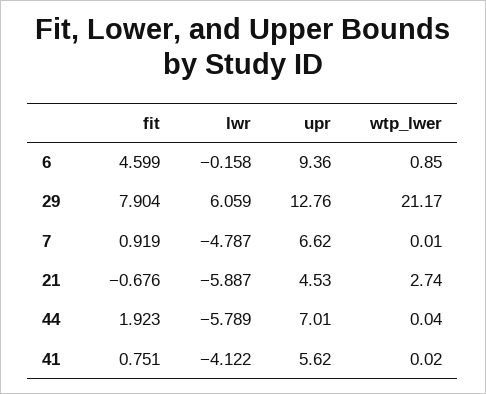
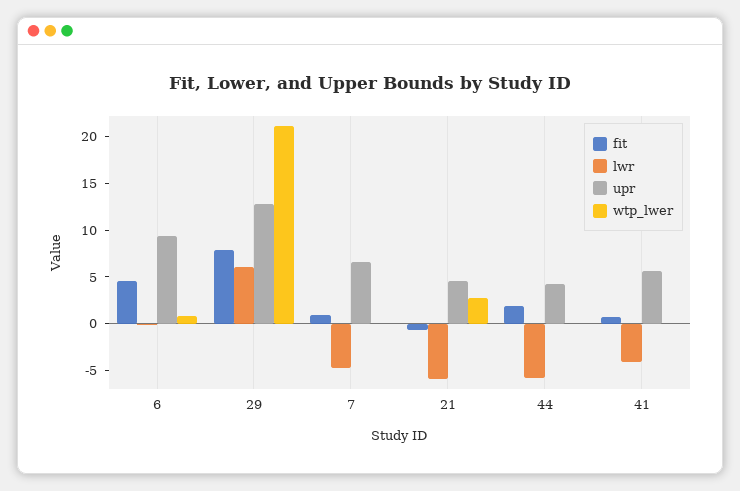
upr, 44: 7.01 -> 4

